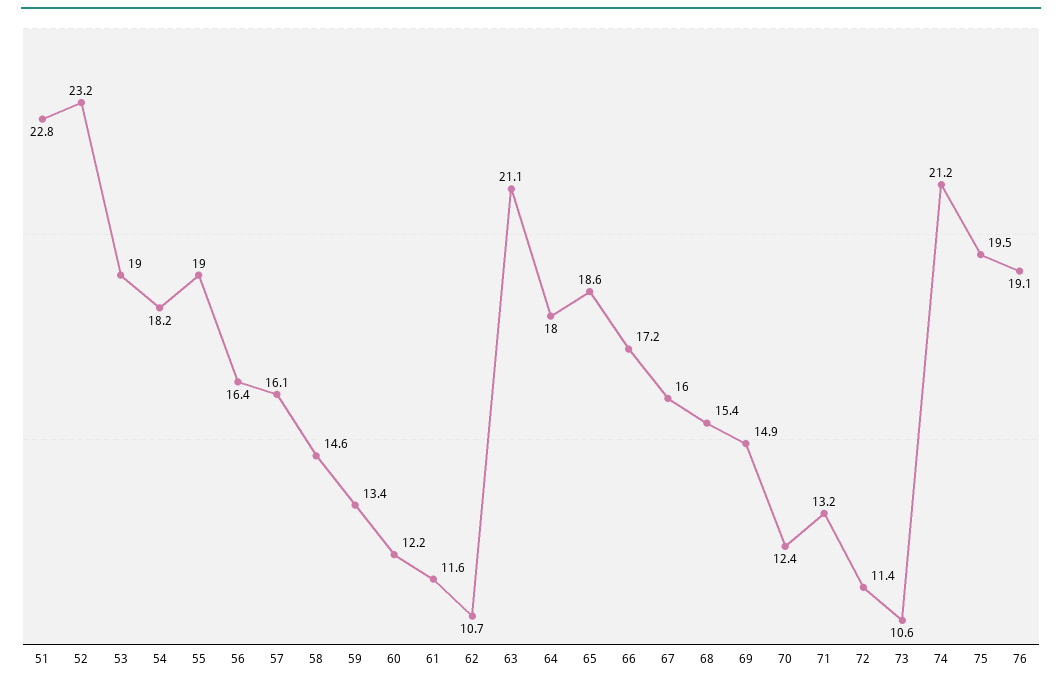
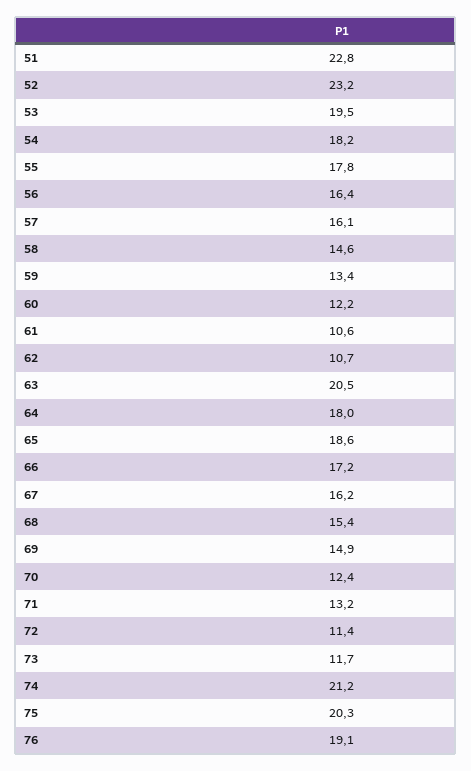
53: 19 -> 19.5
55: 19 -> 17.8
61: 11.6 -> 10.6
63: 21.1 -> 20.5
67: 16 -> 16.2
73: 10.6 -> 11.7
75: 19.5 -> 20.3

